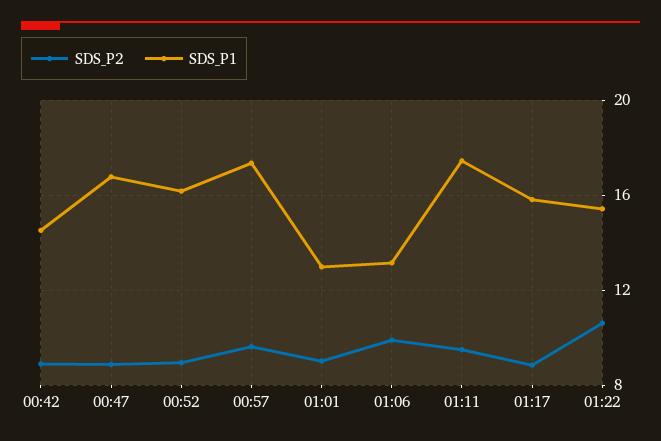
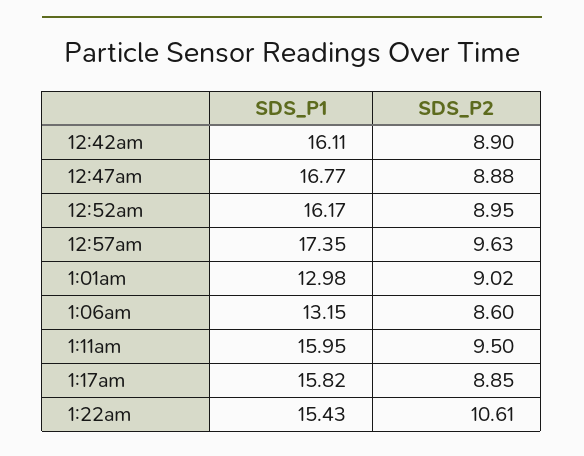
SDS_P1, 00:42: 14.5 -> 16.11
SDS_P2, 01:06: 10 -> 8.6
SDS_P1, 01:11: 17.5 -> 15.95

